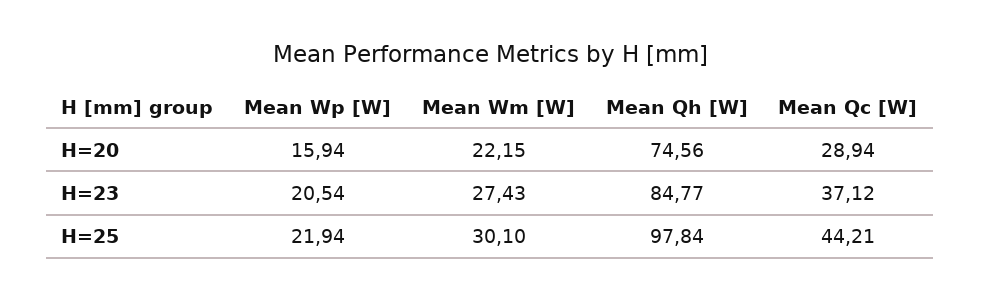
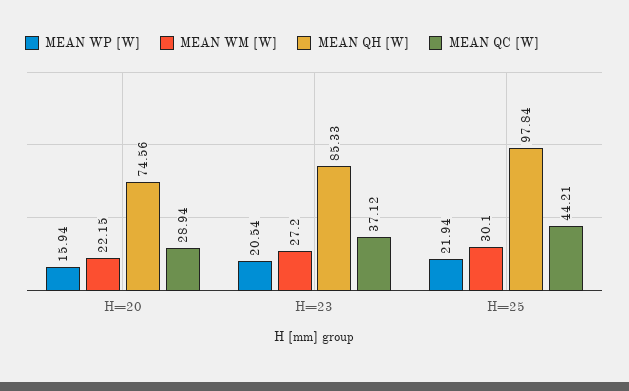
Mean Wm [W], H=23: 27.43 -> 27.2
Mean Qh [W], H=23: 84.77 -> 85.33

